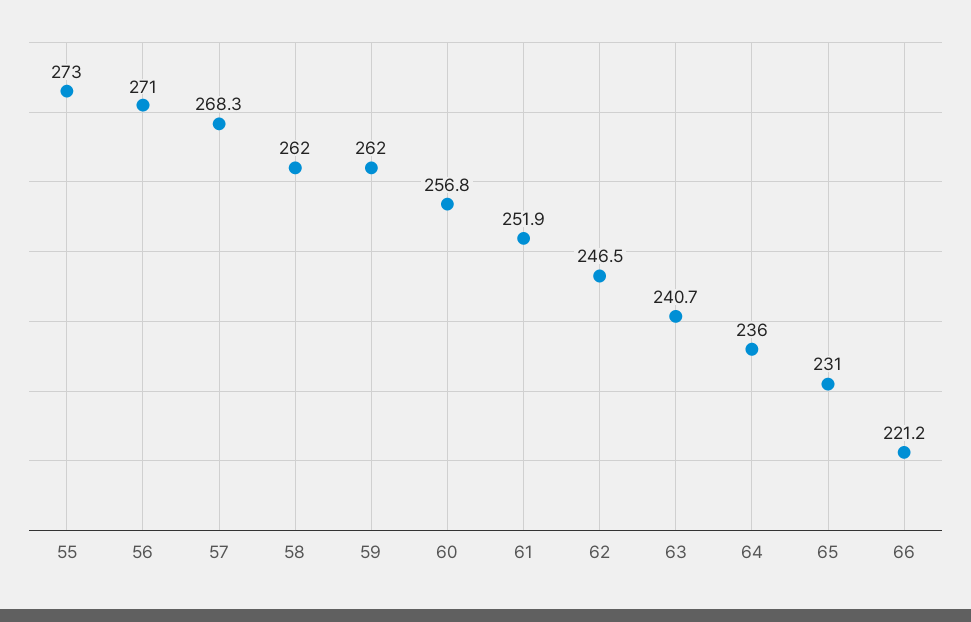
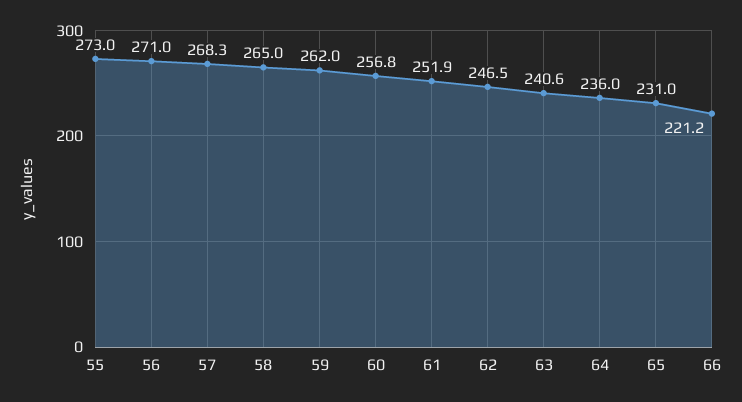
58: 262 -> 265
63: 240.7 -> 240.6

